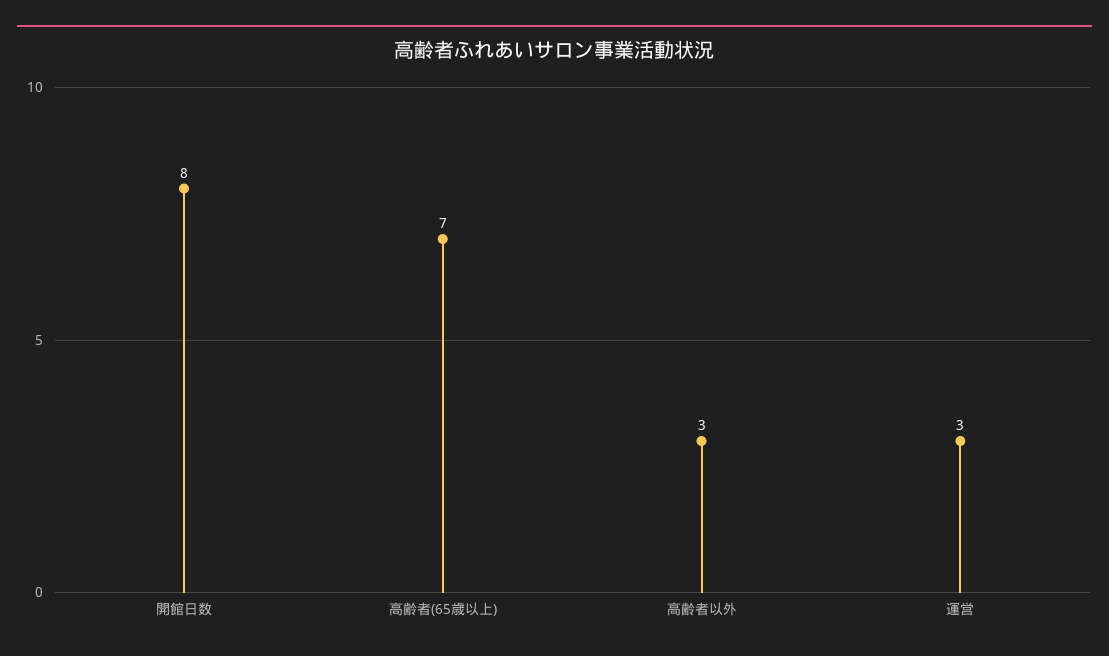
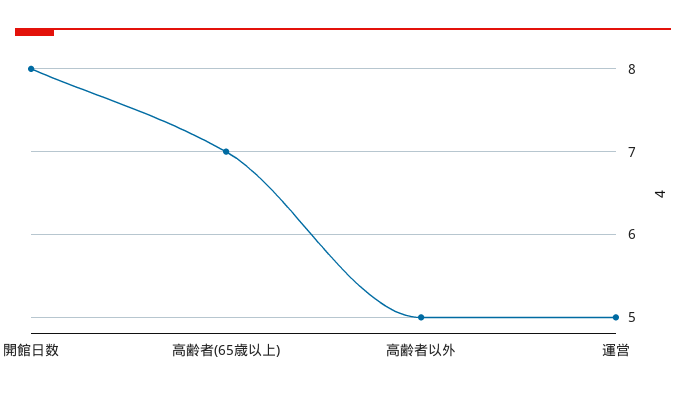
高齢者以外: 3 -> 5
運営: 3 -> 5

